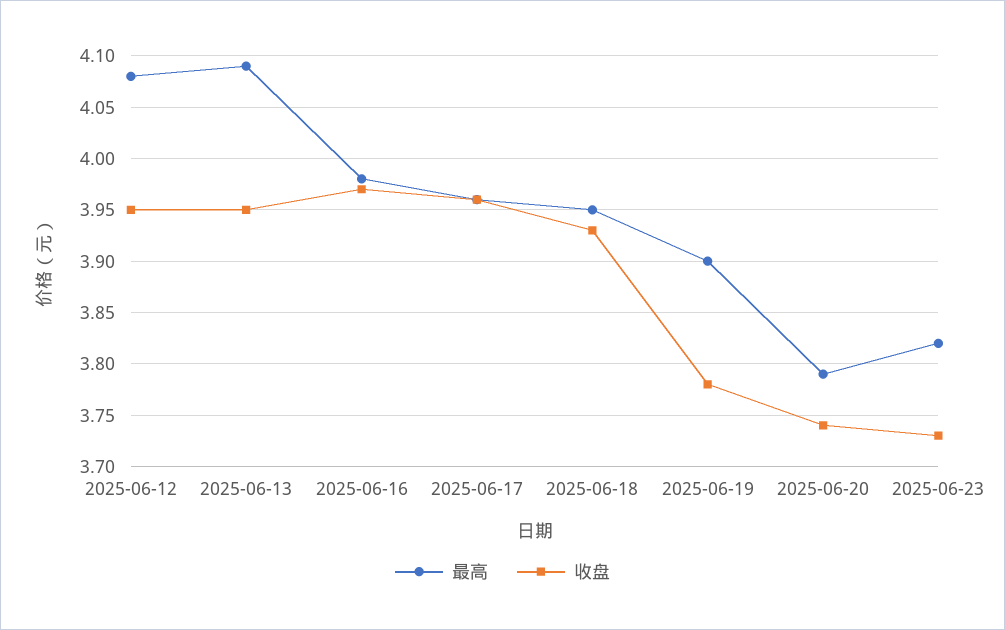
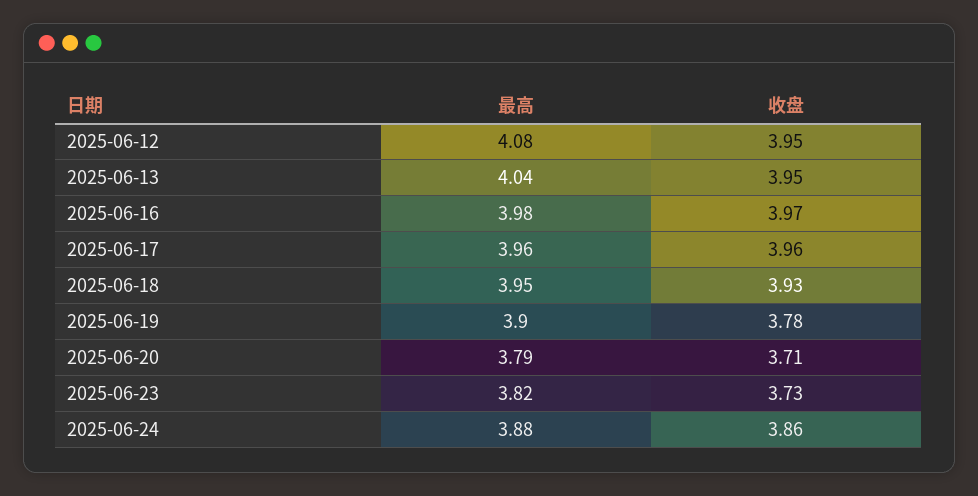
最高, 2025-06-13: 4.09 -> 4.04
收盘, 2025-06-20: 3.74 -> 3.71
最高, 2025-06-24: none -> 3.88
收盘, 2025-06-24: none -> 3.86

